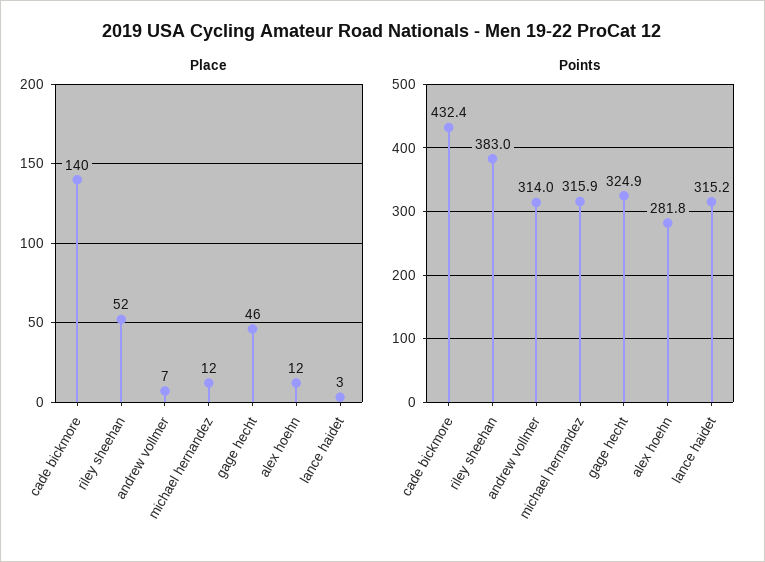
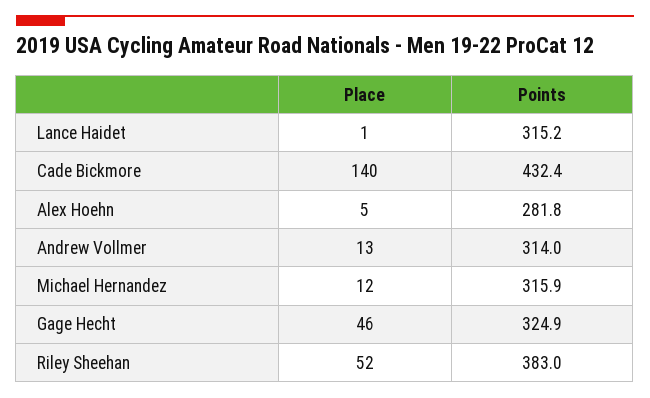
Place, andrew vollmer: 7 -> 13
Place, alex hoehn: 12 -> 5
Place, lance haidet: 3 -> 1

